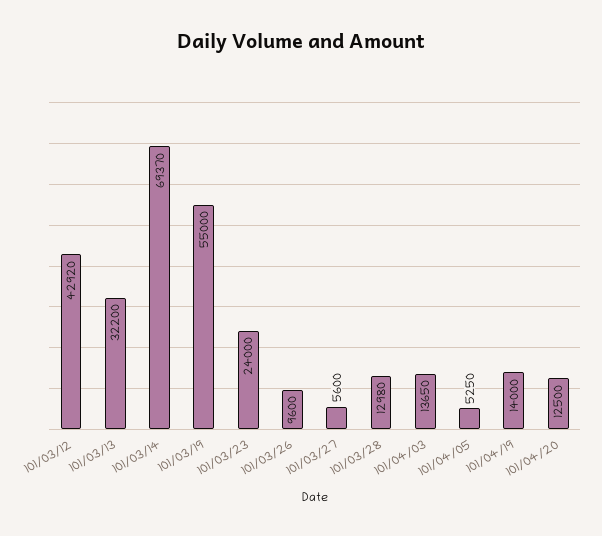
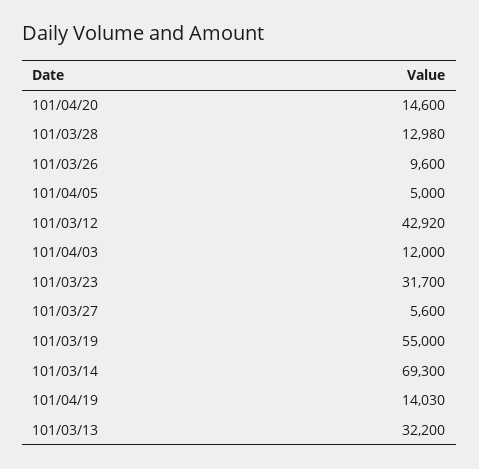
101/03/14: 69370 -> 69300
101/03/23: 24000 -> 31700
101/04/03: 13650 -> 12000
101/04/05: 5250 -> 5000
101/04/19: 14000 -> 14030
101/04/20: 12500 -> 14600

